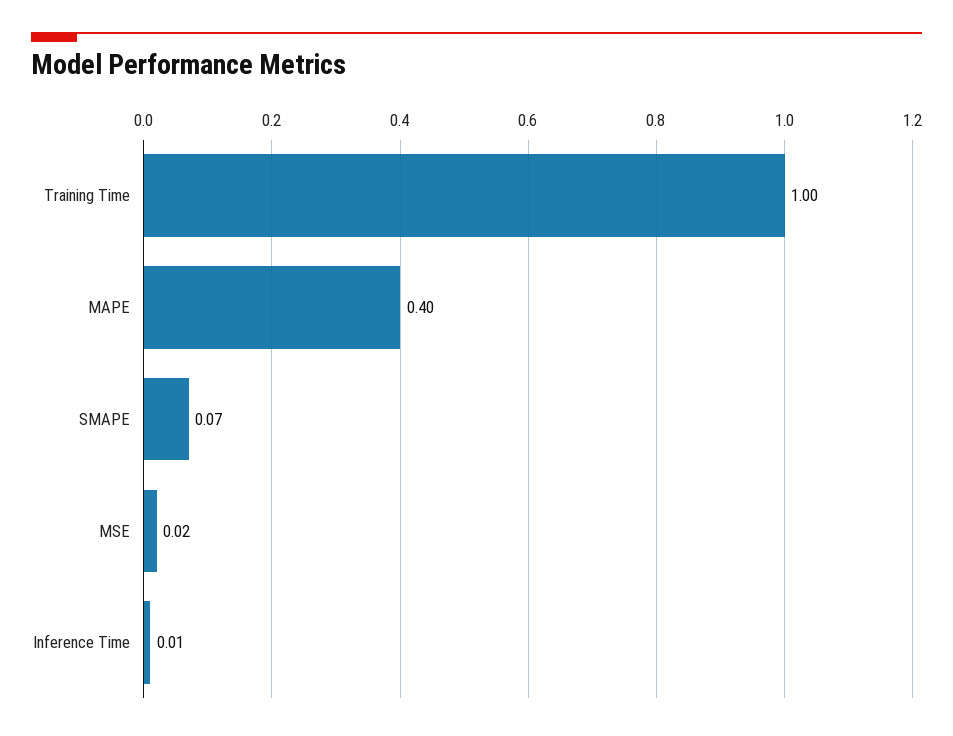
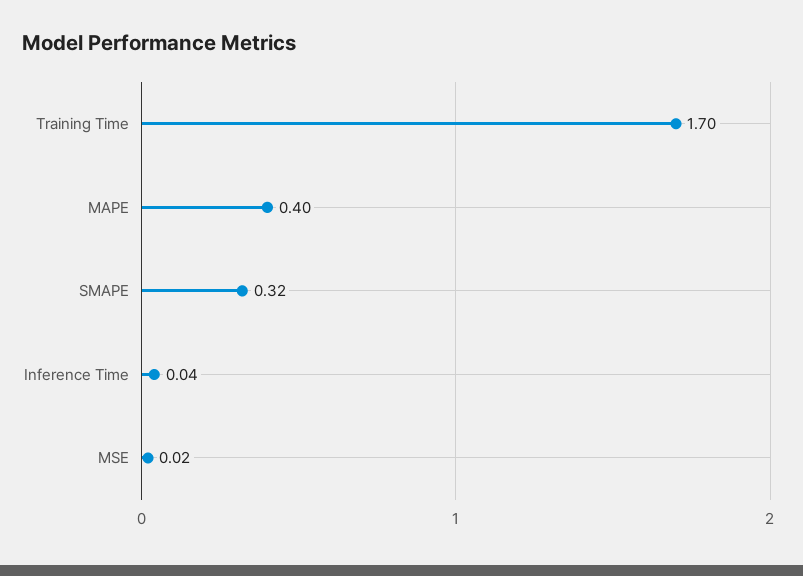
Training Time: 1 -> 1.7
SMAPE: 0.07 -> 0.32
Inference Time: 0.01 -> 0.04

